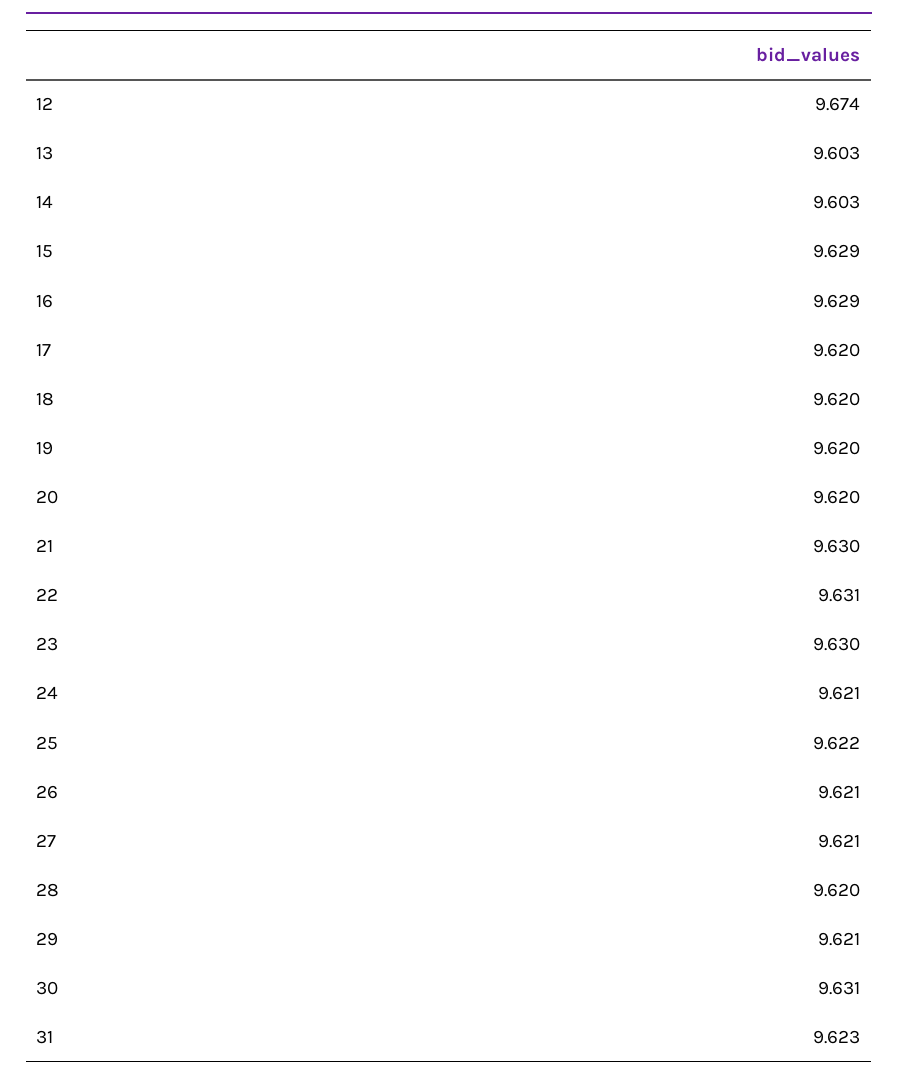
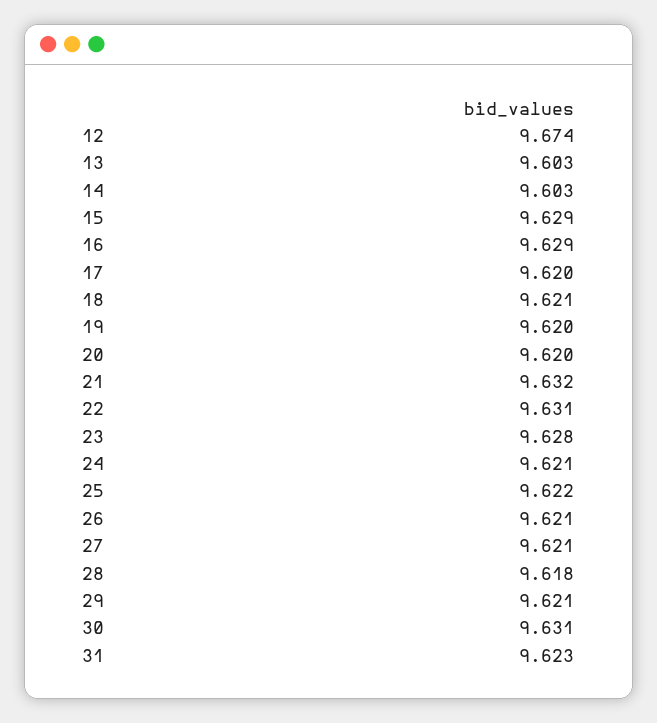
18: 9.62 -> 9.621
21: 9.63 -> 9.632
23: 9.63 -> 9.628
28: 9.62 -> 9.618

